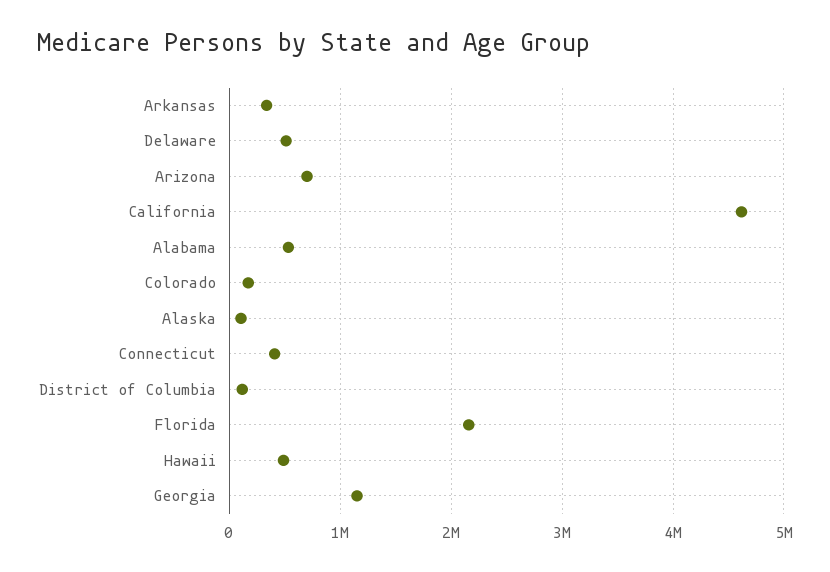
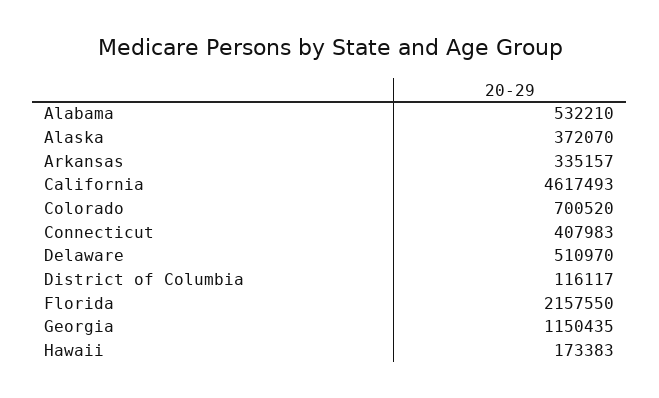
Arizona: 700000 -> none
Colorado: 200000 -> 700520
Alaska: 100000 -> 372070
Hawaii: 500000 -> 173383

